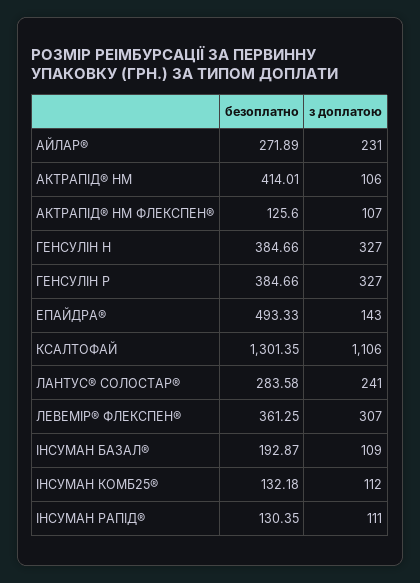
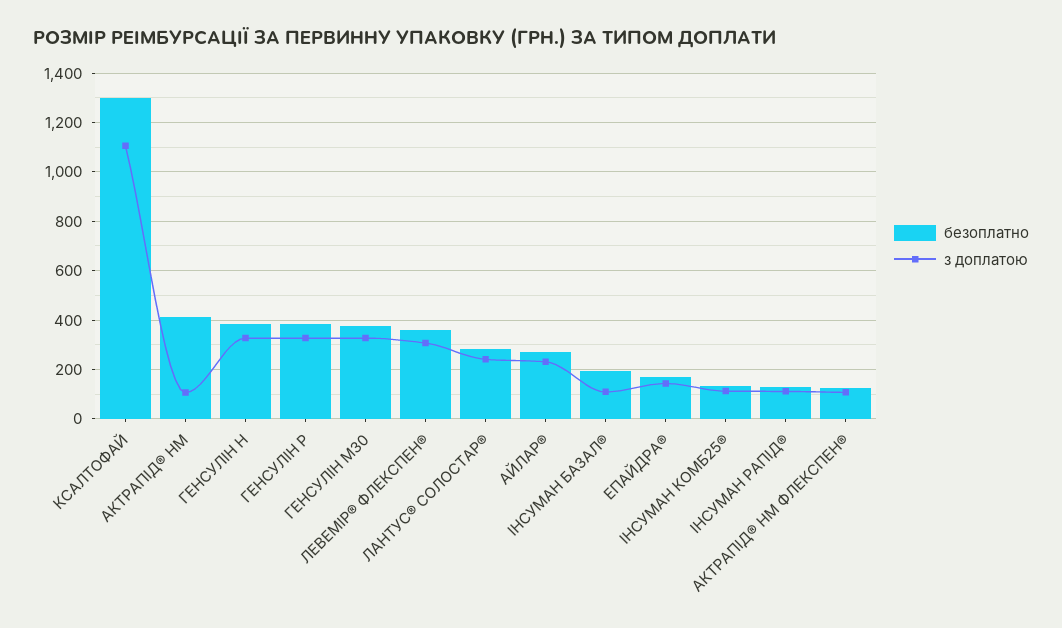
безоплатно, ЕПАЙДРА®: 493.33 -> 175
безоплатно, ГЕНСУЛІН М30: none -> 375
з доплатою, ГЕНСУЛІН М30: none -> 325

